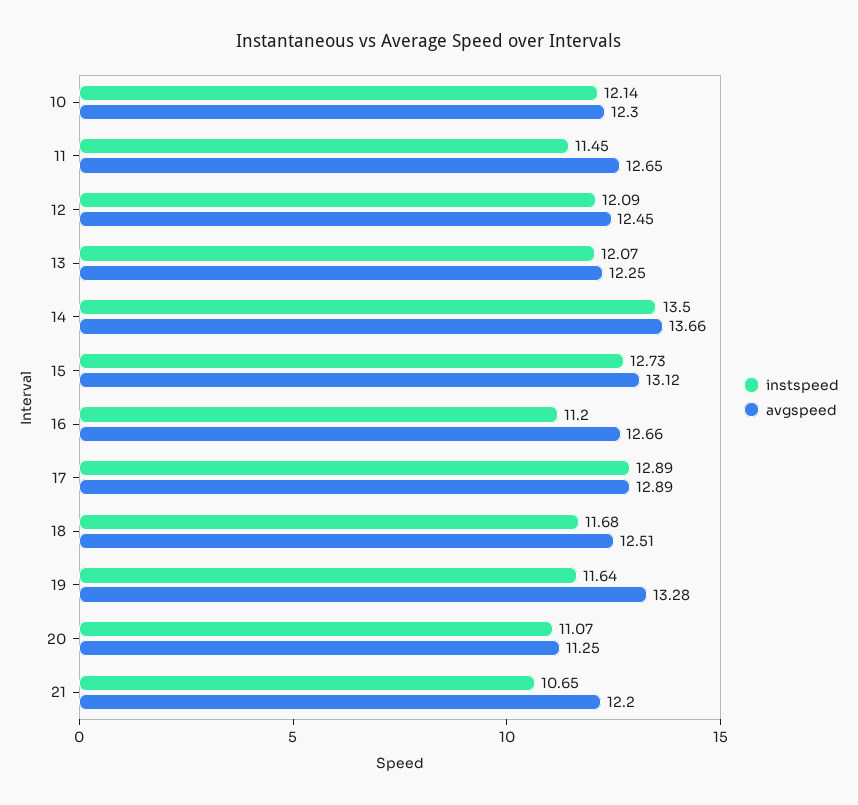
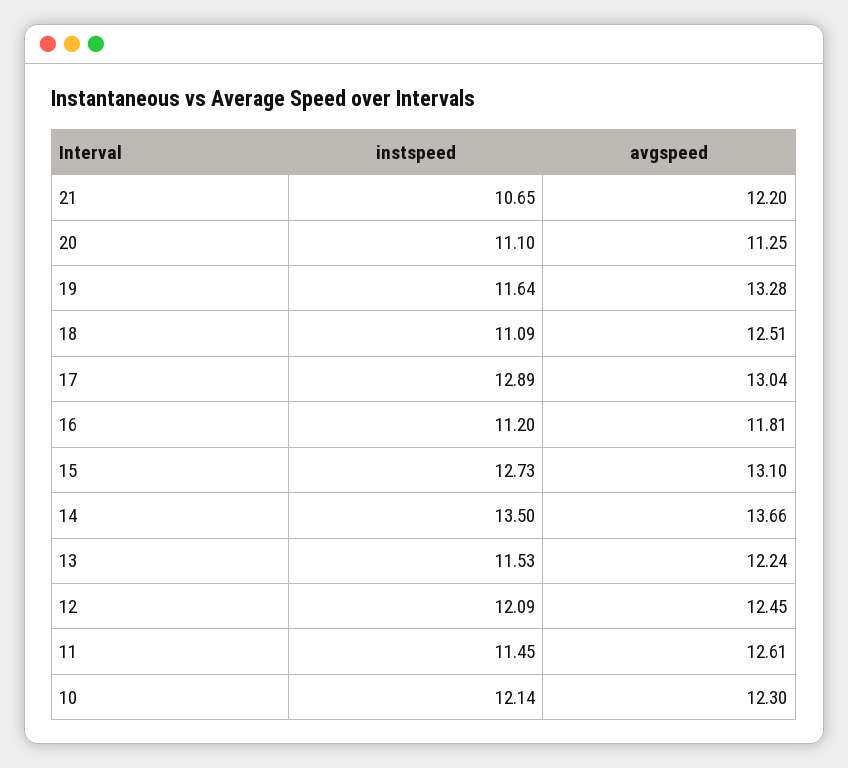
avgspeed, 11: 12.65 -> 12.61
instspeed, 13: 12.07 -> 11.53
avgspeed, 13: 12.25 -> 12.24
avgspeed, 15: 13.12 -> 13.1
avgspeed, 16: 12.66 -> 11.81
avgspeed, 17: 12.89 -> 13.04
instspeed, 18: 11.68 -> 11.09
instspeed, 20: 11.07 -> 11.1

